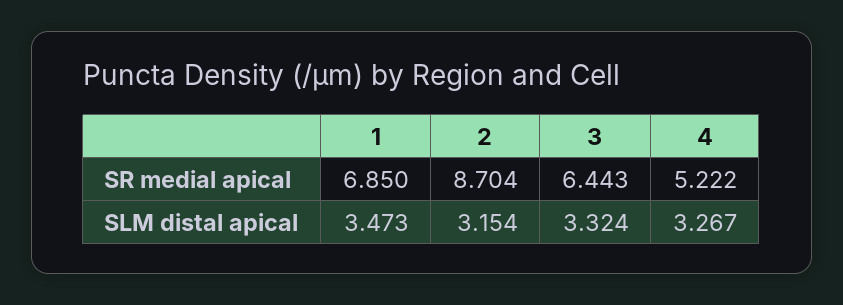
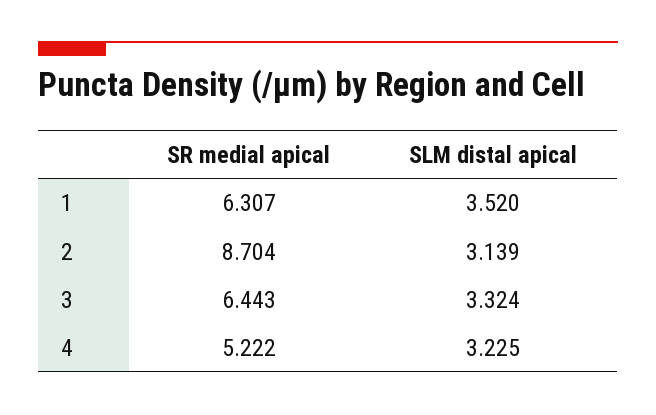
1, SR medial apical: 6.85 -> 6.307
1, SLM distal apical: 3.473 -> 3.52
2, SLM distal apical: 3.154 -> 3.139
4, SLM distal apical: 3.267 -> 3.225

